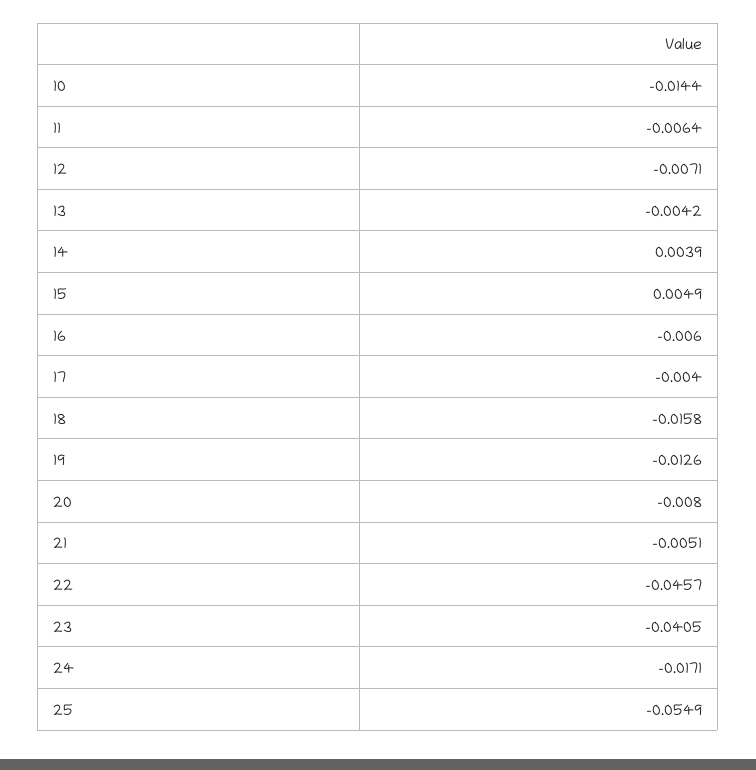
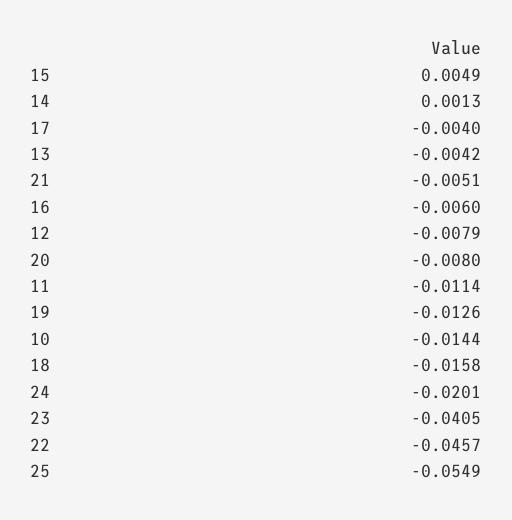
11: -0.0064 -> -0.0114
12: -0.0071 -> -0.0079
14: 0.0039 -> 0.0013
24: -0.0171 -> -0.0201

